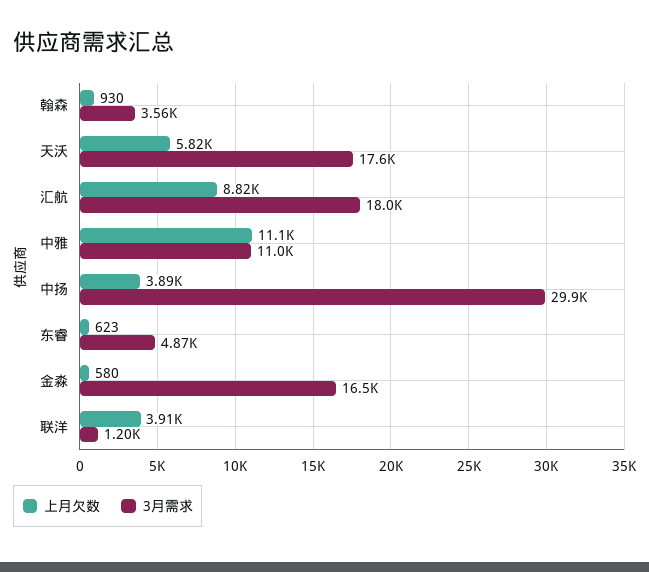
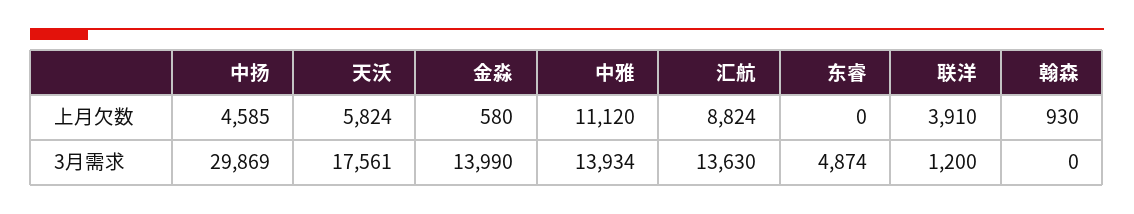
3月需求, 翰森: 3560 -> 0
3月需求, 汇航: 18000 -> 13630
3月需求, 中雅: 11000 -> 13934
上月欠数, 中扬: 3890 -> 4585
上月欠数, 东睿: 623 -> 0
3月需求, 金淼: 16500 -> 13990

